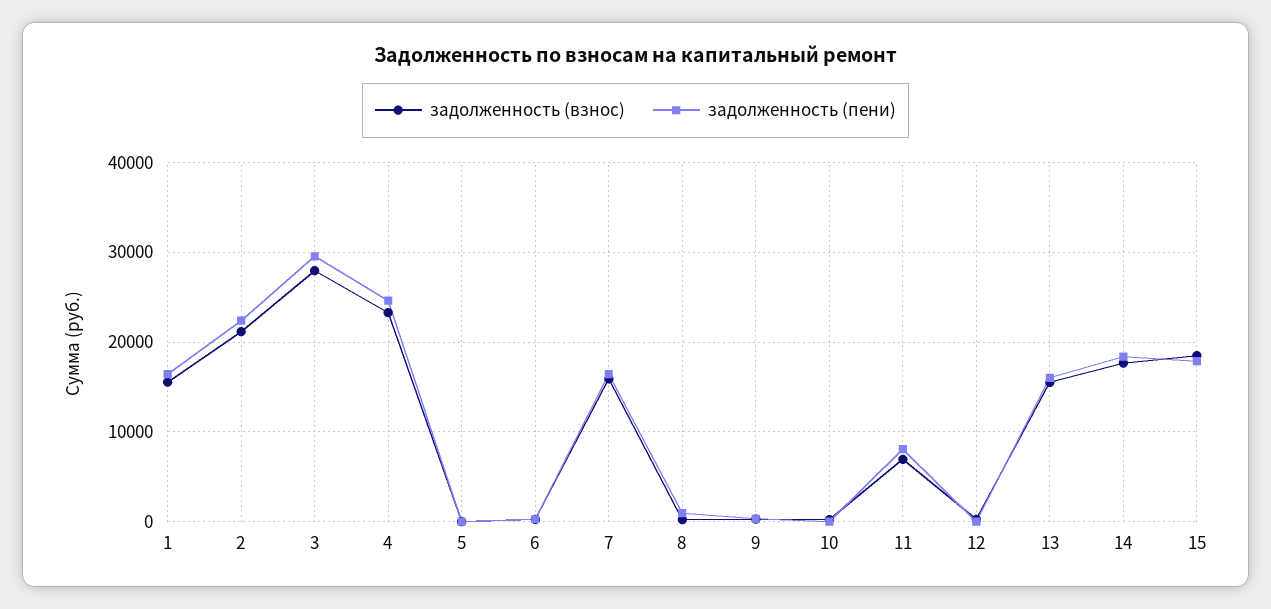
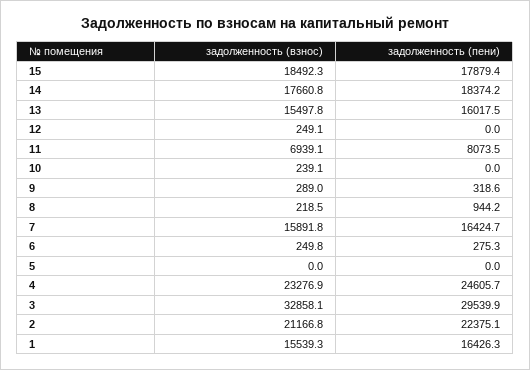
задолженность (взнос), 3: 28000 -> 32858.1

